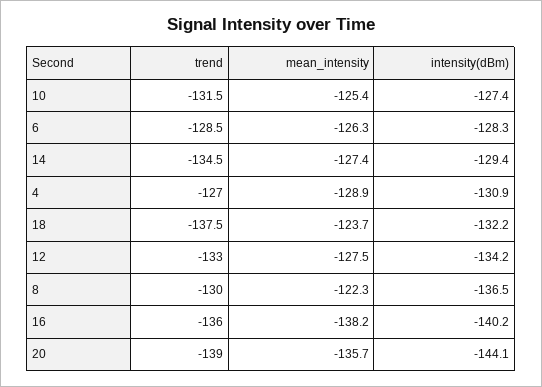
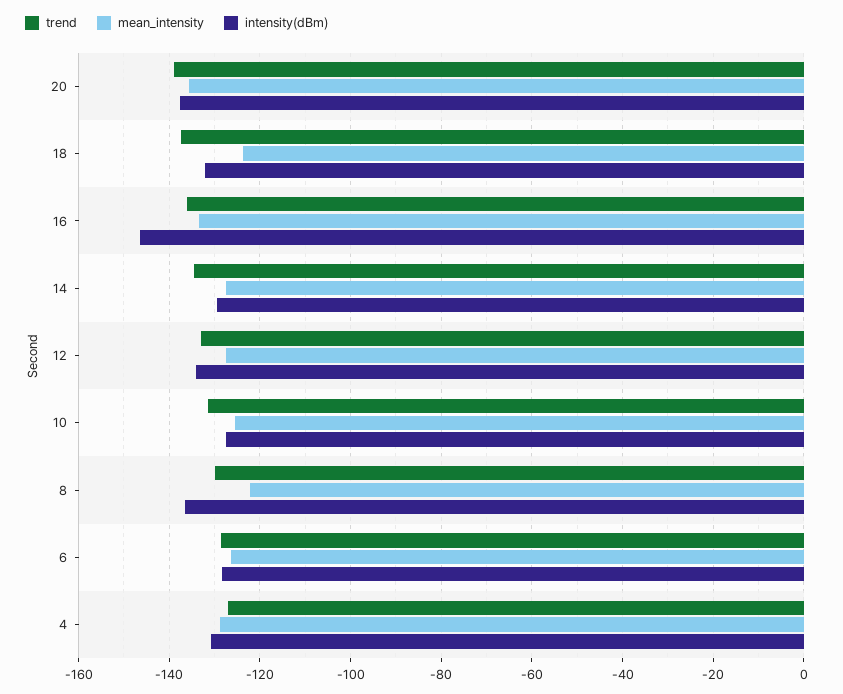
mean_intensity, 16: -138.2 -> -134
intensity(dBm), 16: -140.2 -> -146
intensity(dBm), 20: -144.1 -> -138

